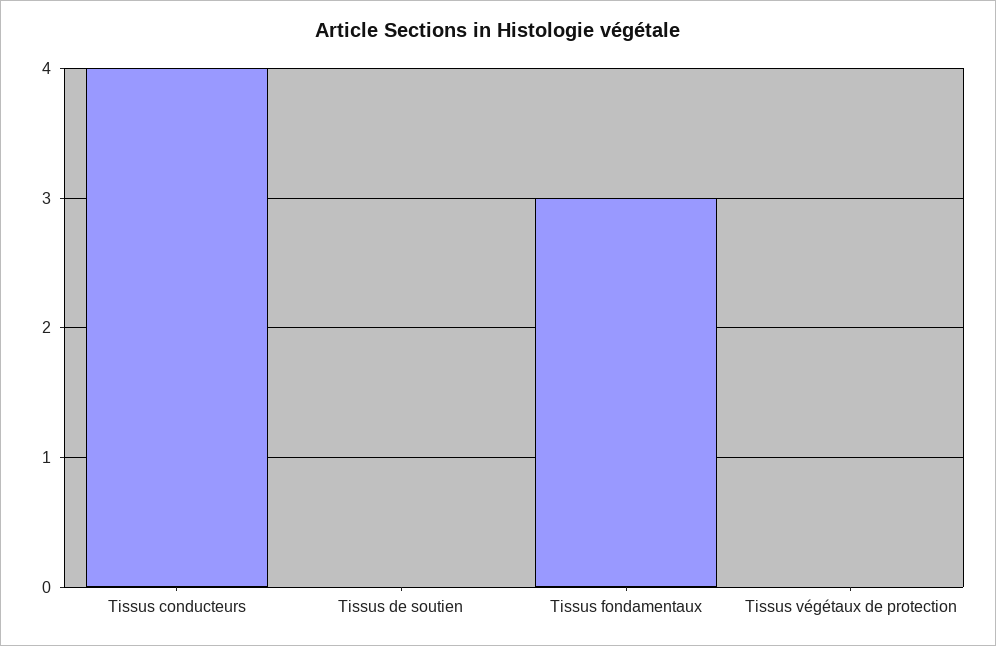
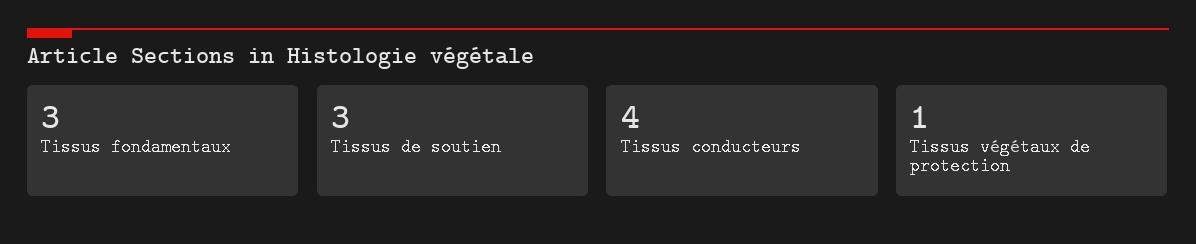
Tissus de soutien: 0 -> 3
Tissus végétaux de protection: 0 -> 1

